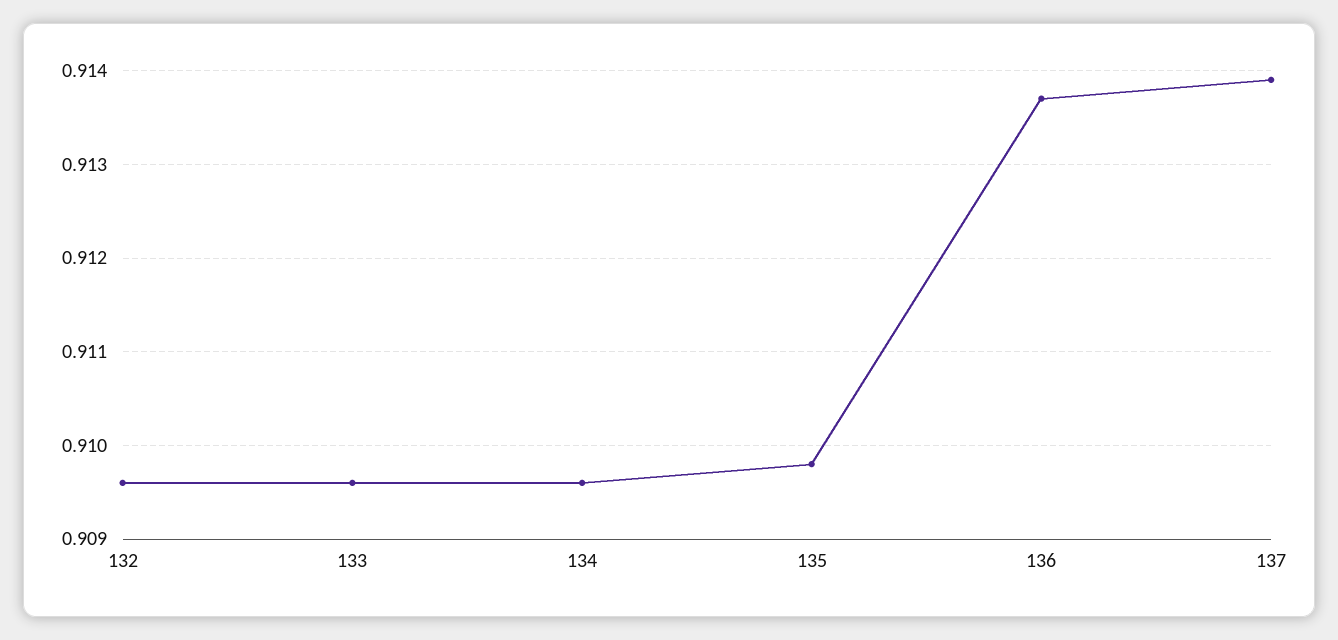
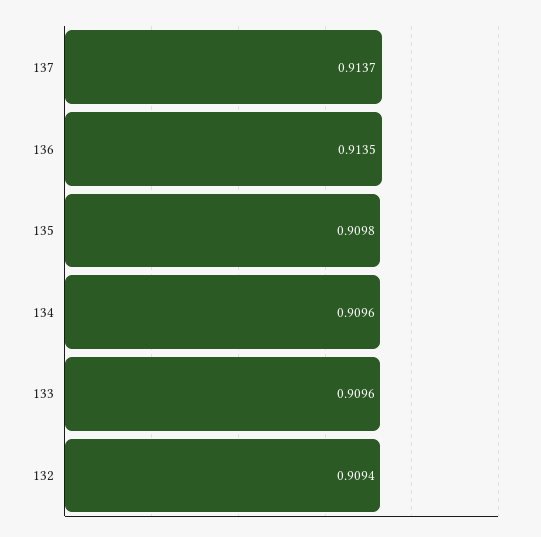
132: 0.9096 -> 0.9094
136: 0.9137 -> 0.9135
137: 0.9139 -> 0.9137

